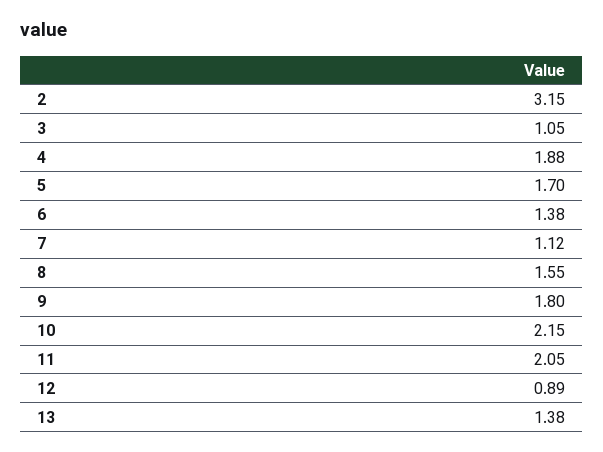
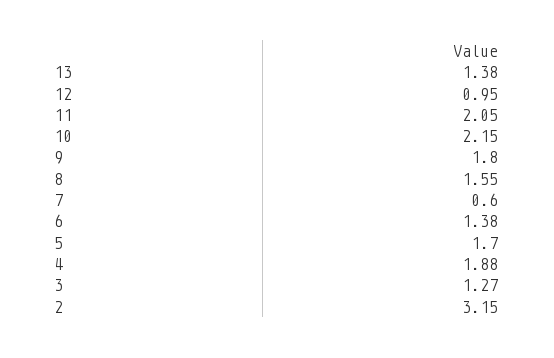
3: 1.05 -> 1.27
7: 1.12 -> 0.6
12: 0.89 -> 0.95

